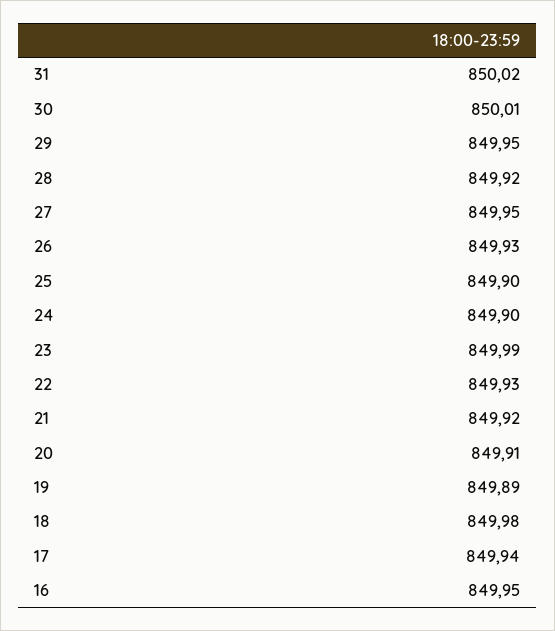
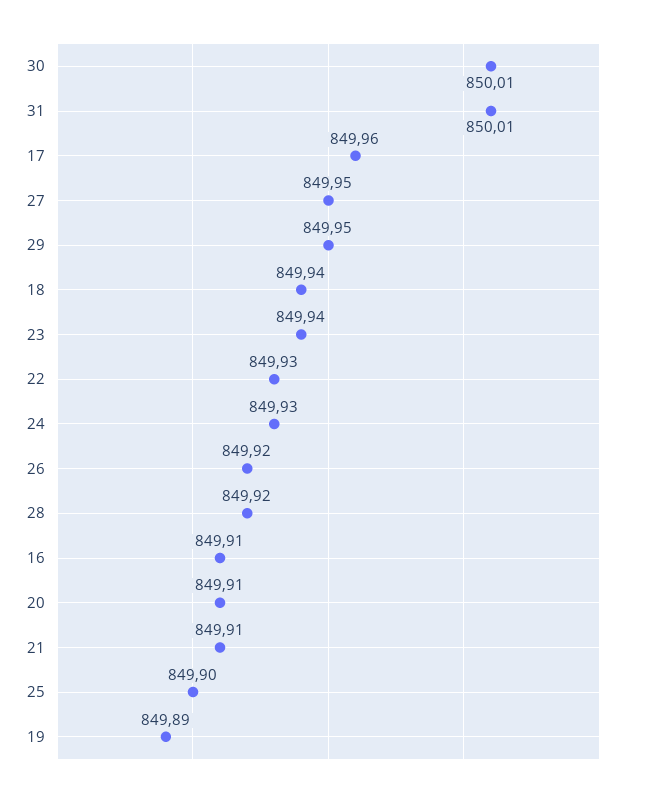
31: 850.02 -> 850.01
26: 849.93 -> 849.92
24: 849.9 -> 849.93
23: 849.99 -> 849.94
21: 849.92 -> 849.91
18: 849.98 -> 849.94
17: 849.94 -> 849.96
16: 849.95 -> 849.91

